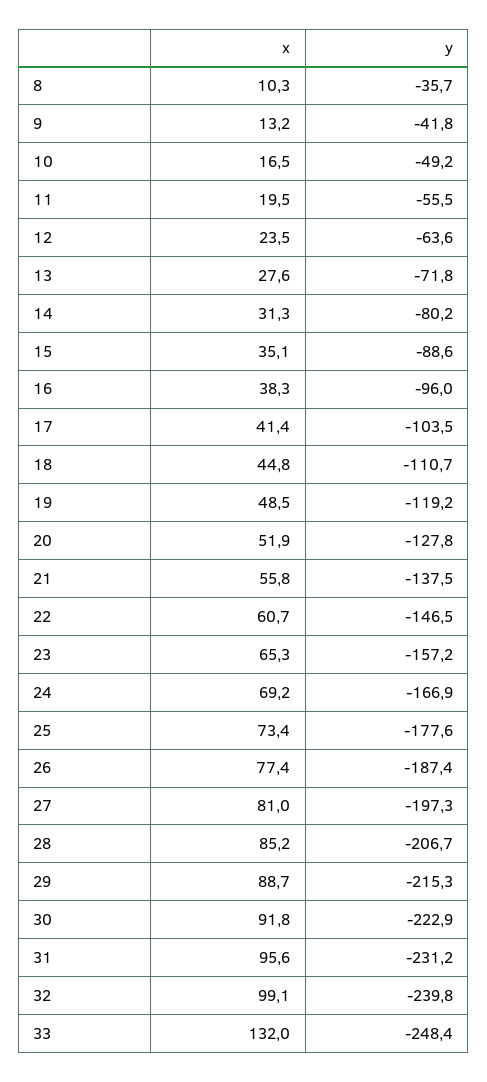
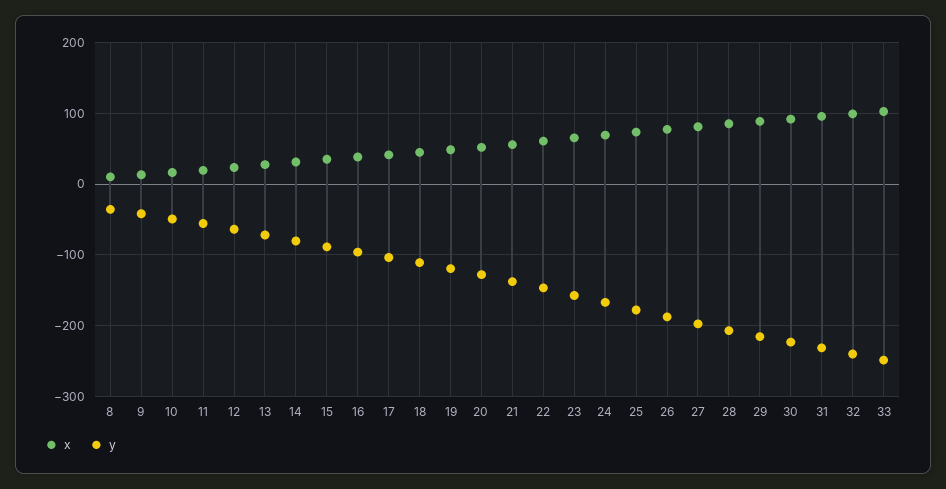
x, 33: 132 -> 100

